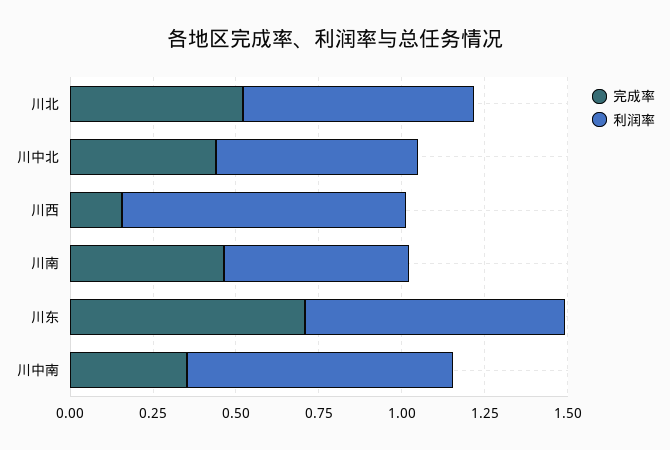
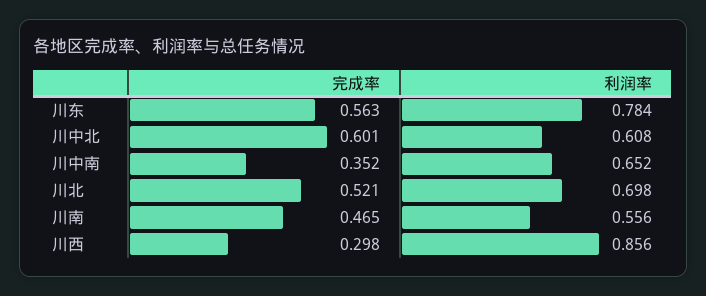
完成率, 川中北: 0.45 -> 0.601
完成率, 川西: 0.15 -> 0.298
完成率, 川东: 0.7 -> 0.563
利润率, 川中南: 0.8 -> 0.652

